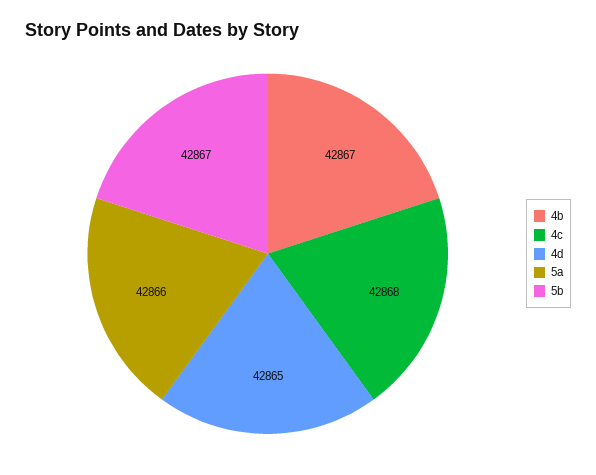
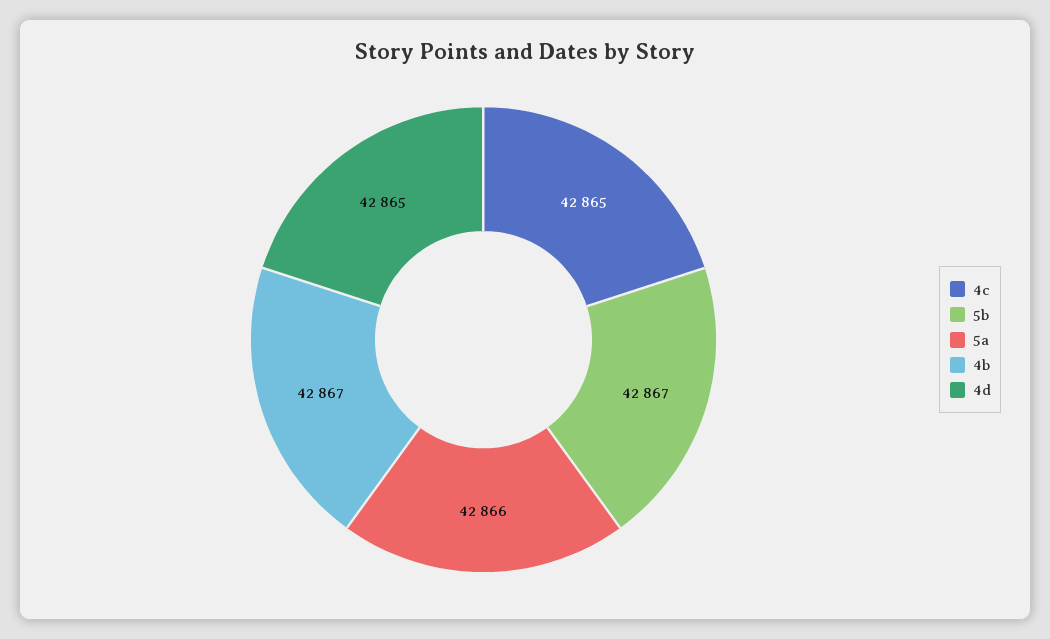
4c: 42868 -> 42865

